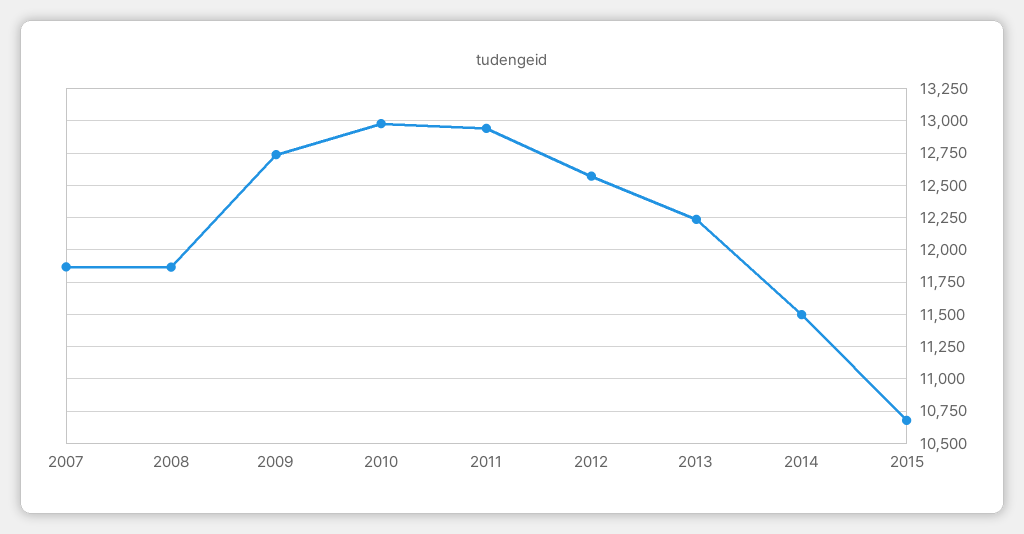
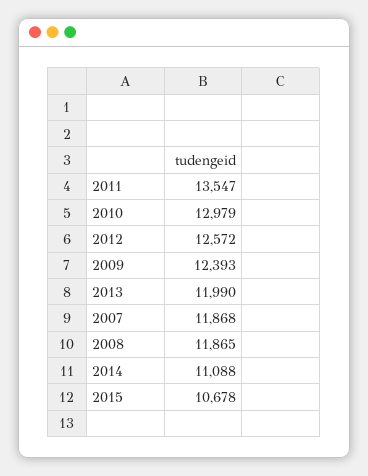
2009: 12750 -> 12393
2011: 12950 -> 13547
2013: 12250 -> 11990
2014: 11500 -> 11088

